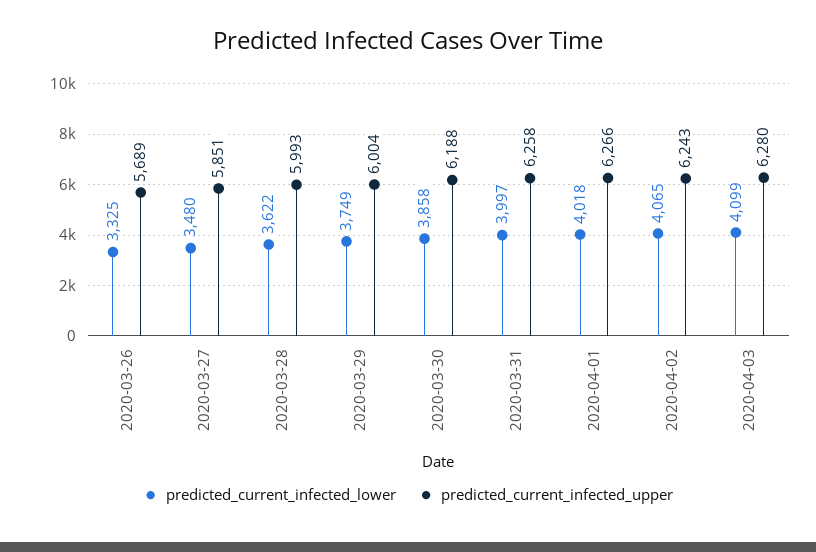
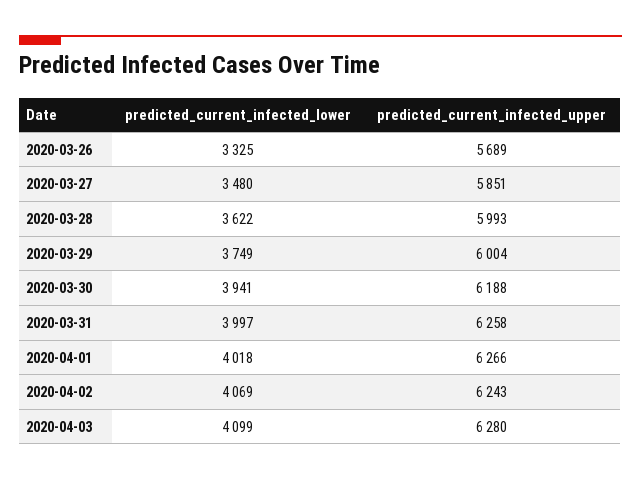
predicted_current_infected_lower, 2020-03-30: 3858 -> 3941
predicted_current_infected_lower, 2020-04-02: 4065 -> 4069

